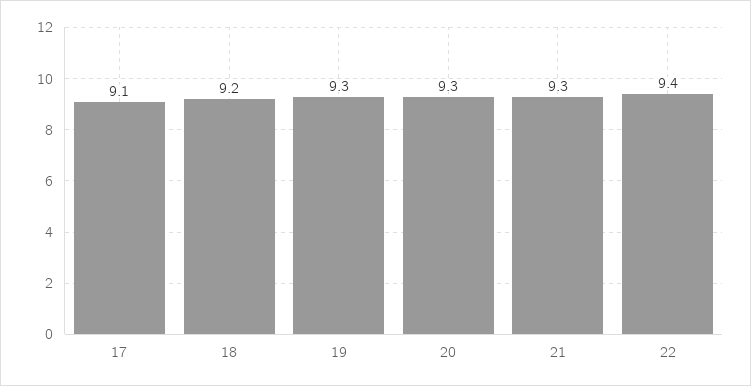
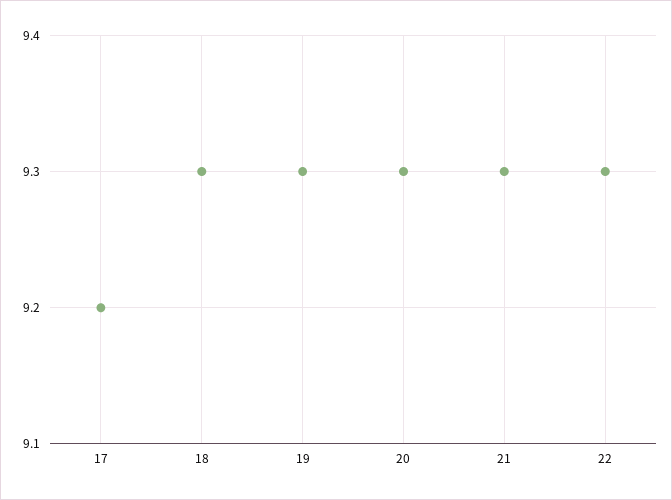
17: 9.1 -> 9.2
18: 9.2 -> 9.3
22: 9.4 -> 9.3

